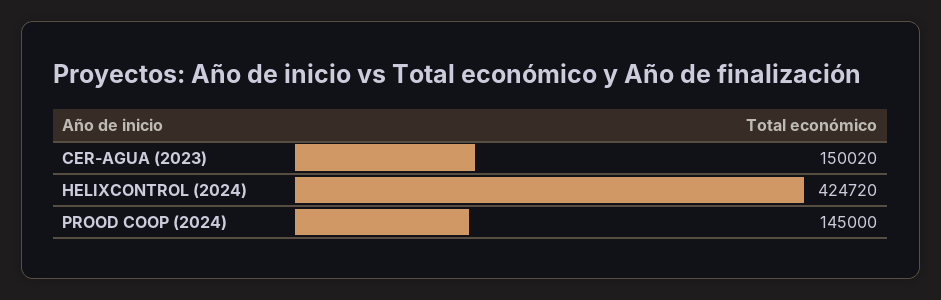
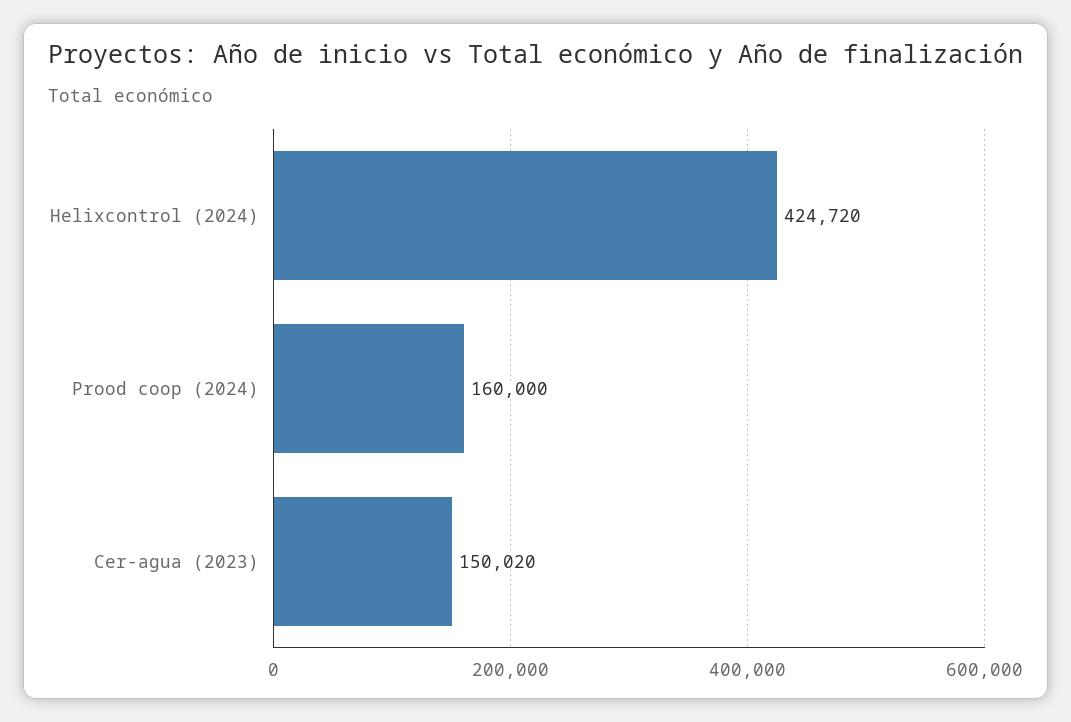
PROOD COOP (2024): 145000 -> 160000

